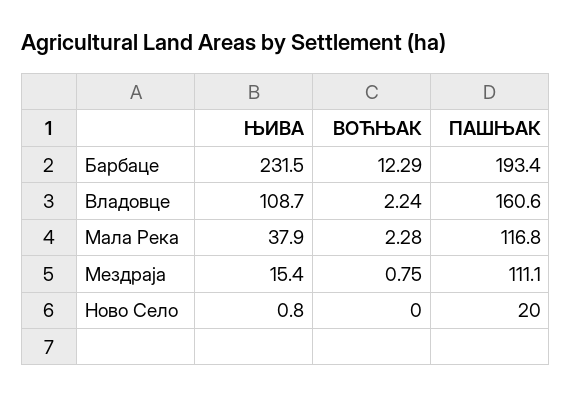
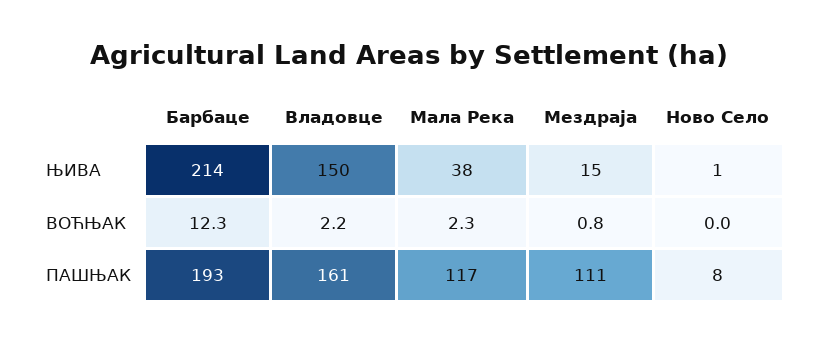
ЊИВА, Барбаце: 231.5 -> 214
ЊИВА, Владовце: 108.7 -> 150
ПАШЊАК, Ново Село: 20 -> 8

